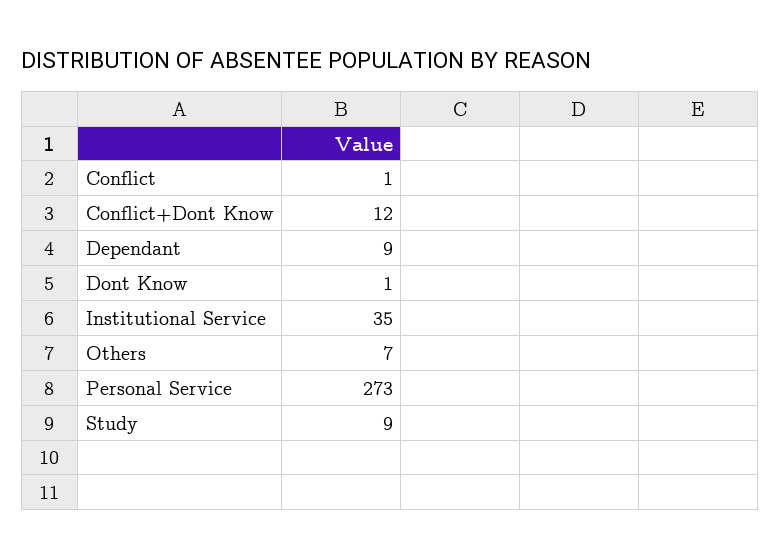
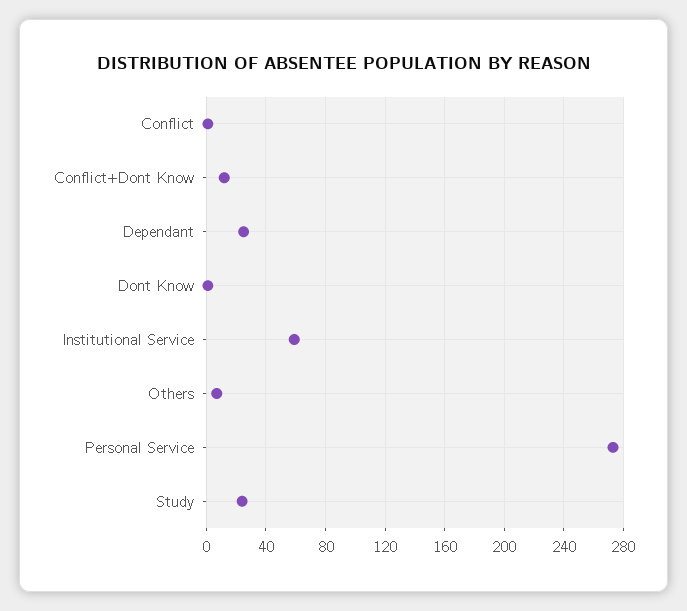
Dependant: 9 -> 25
Institutional Service: 35 -> 60
Study: 9 -> 25

